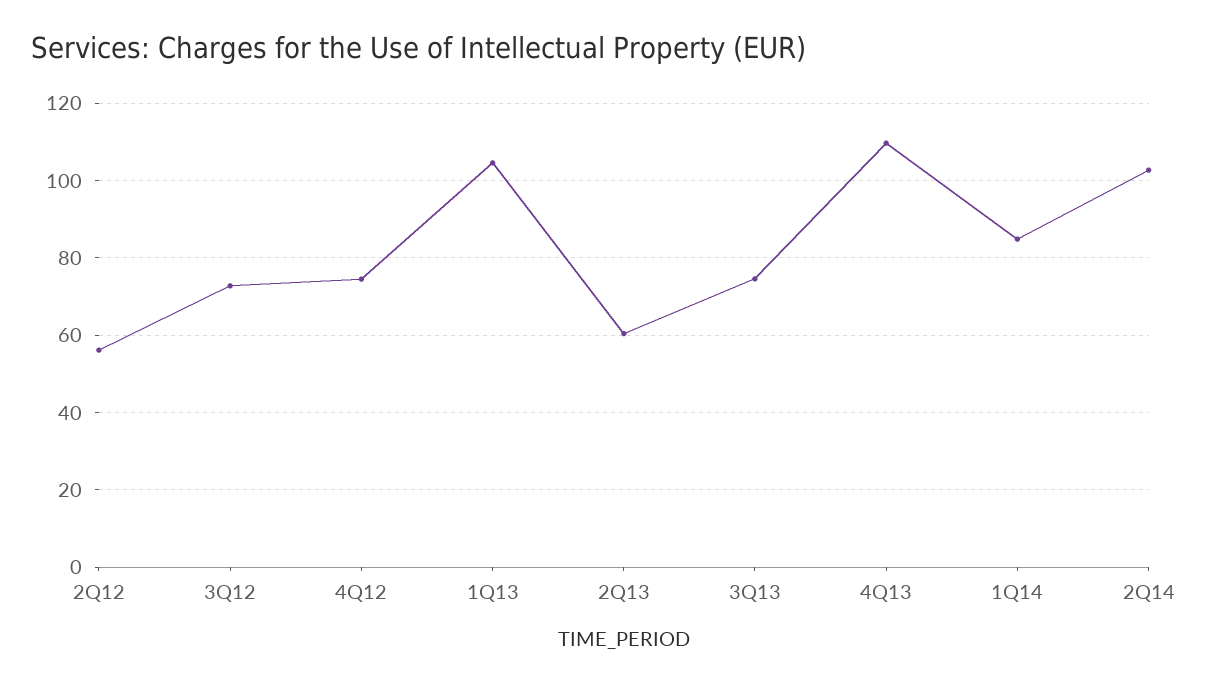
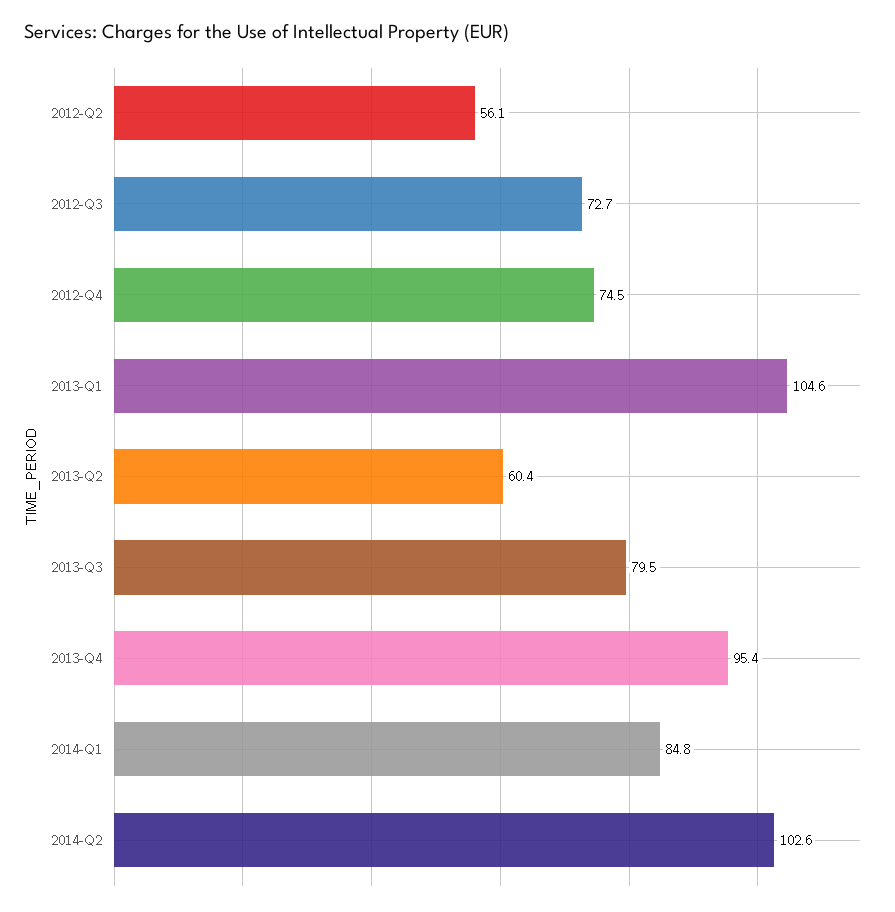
3Q13: 74 -> 79.5
4Q13: 110 -> 95.4

